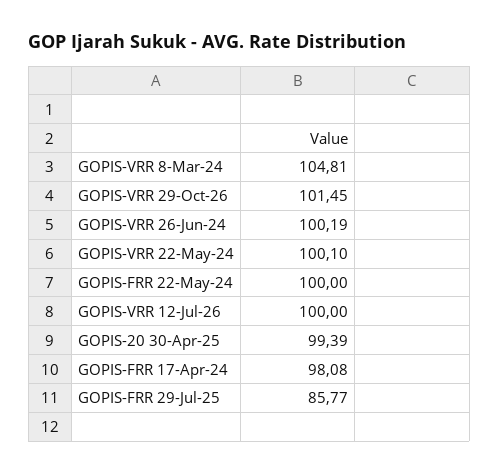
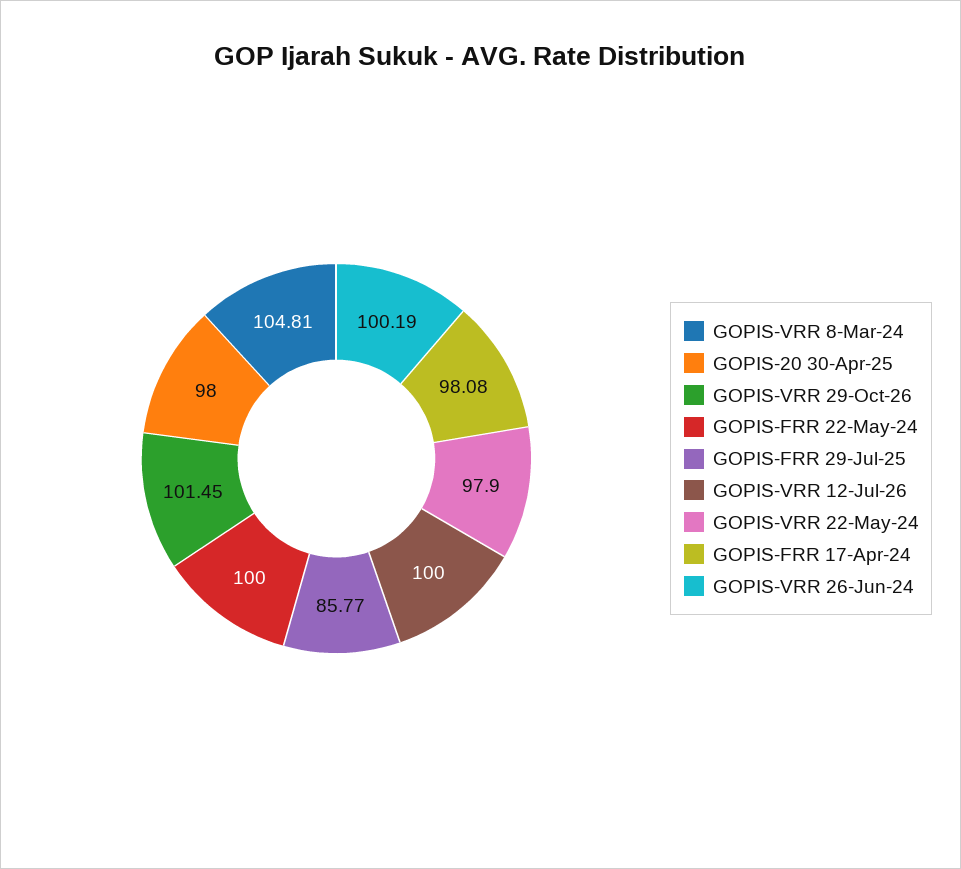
GOPIS-VRR 22-May-24: 100.1 -> 97.9
GOPIS-20 30-Apr-25: 99.39 -> 98

